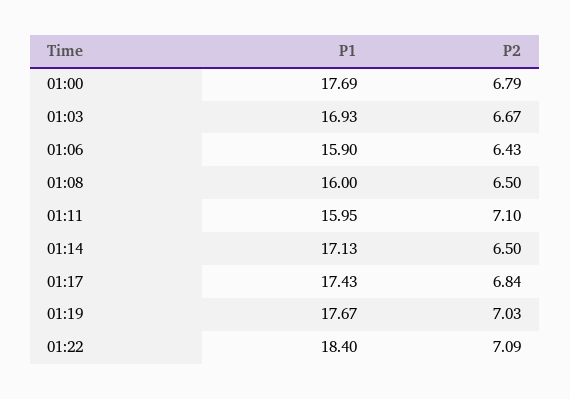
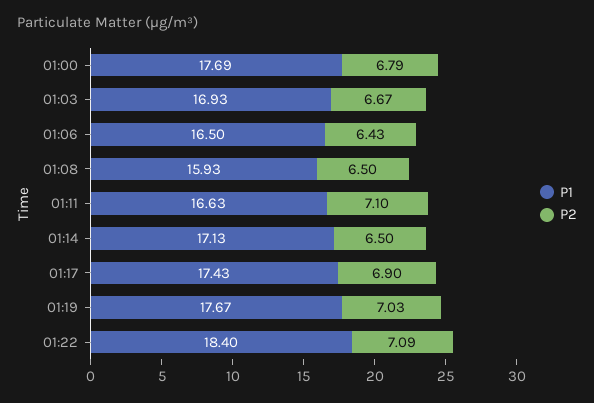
P1, 01:06: 15.9 -> 16.5
P1, 01:08: 16 -> 15.93
P1, 01:11: 15.95 -> 16.63
P2, 01:17: 6.84 -> 6.9

